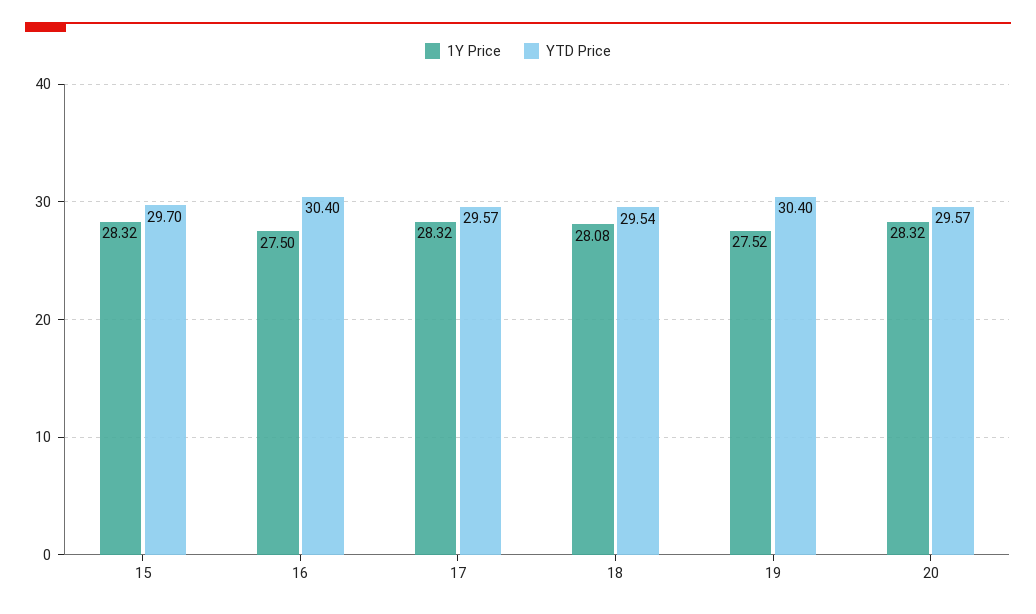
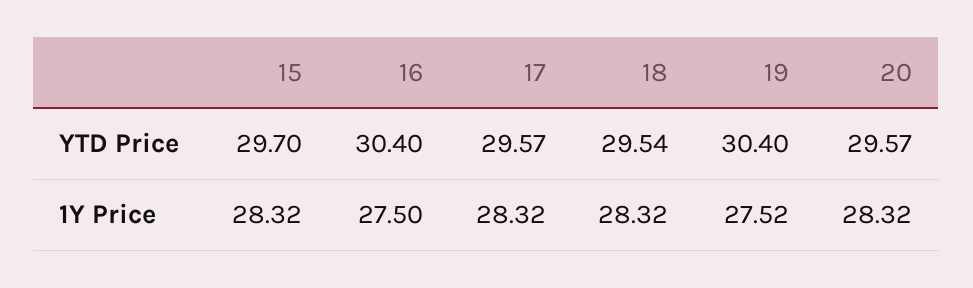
1Y Price, 18: 28.08 -> 28.32

